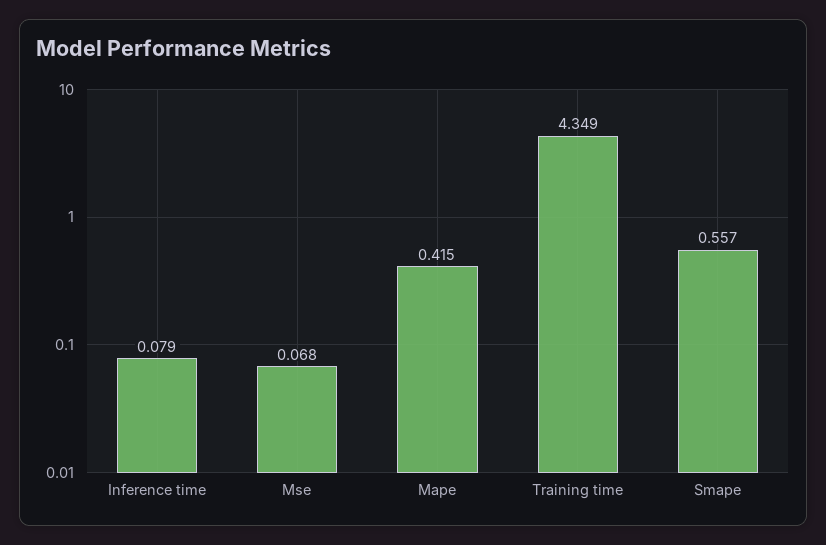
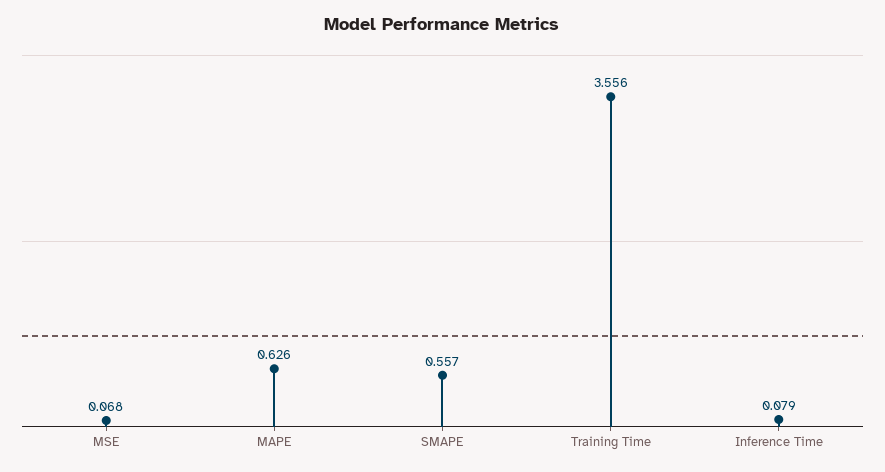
Mape: 0.415 -> 0.626
Training time: 4.349 -> 3.556

